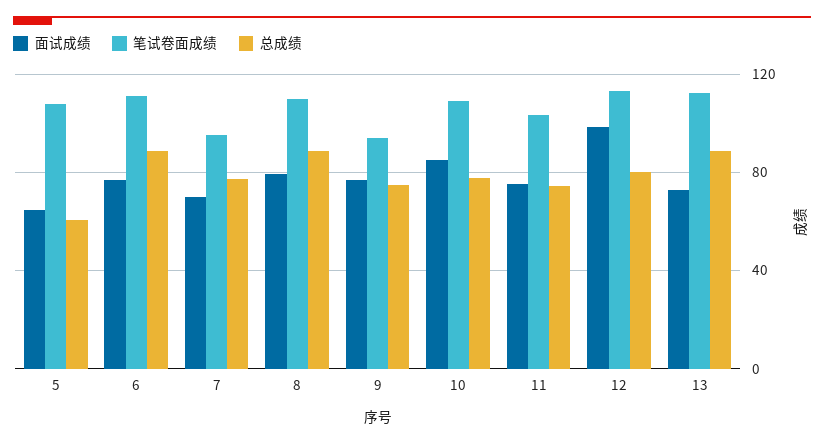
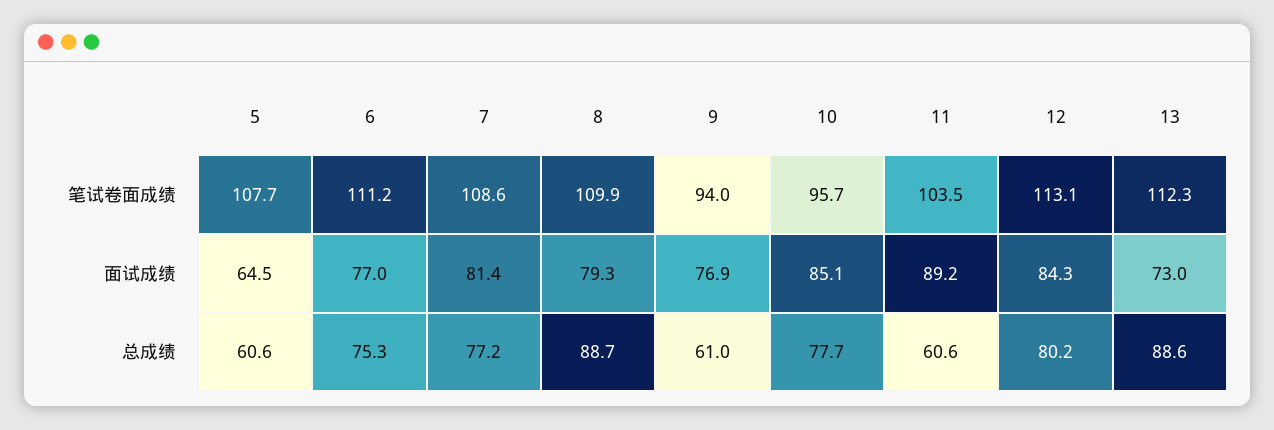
总成绩, 6: 90 -> 75.3
面试成绩, 7: 70 -> 81.4
笔试卷面成绩, 7: 95 -> 108.6
总成绩, 9: 75 -> 61
笔试卷面成绩, 10: 110 -> 95.7
面试成绩, 11: 75 -> 89.2
总成绩, 11: 75 -> 60.6
面试成绩, 12: 100 -> 84.3

